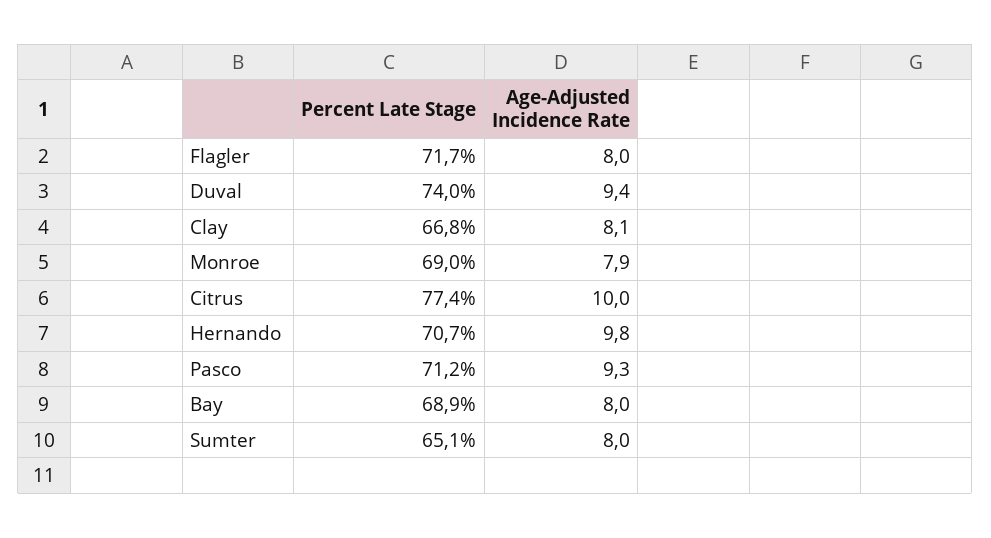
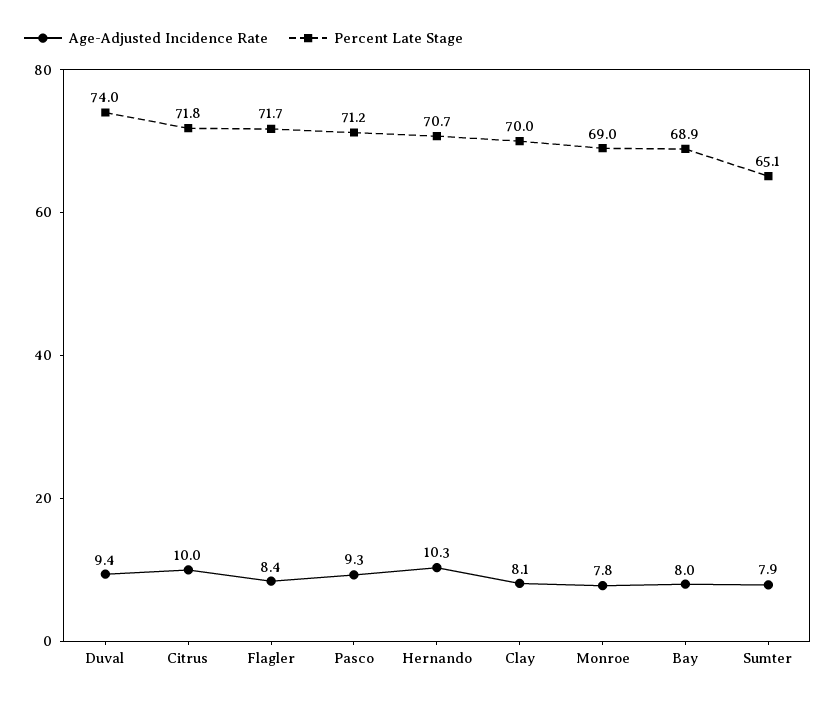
Age-Adjusted Incidence Rate, Flagler: 8 -> 8.4
Percent Late Stage, Clay: 66.8 -> 70
Age-Adjusted Incidence Rate, Monroe: 7.9 -> 7.8
Percent Late Stage, Citrus: 77.4 -> 71.8
Age-Adjusted Incidence Rate, Hernando: 9.8 -> 10.3
Age-Adjusted Incidence Rate, Sumter: 8 -> 7.9

